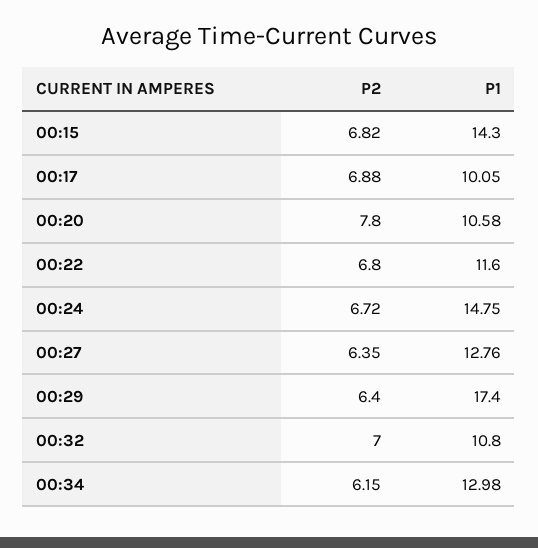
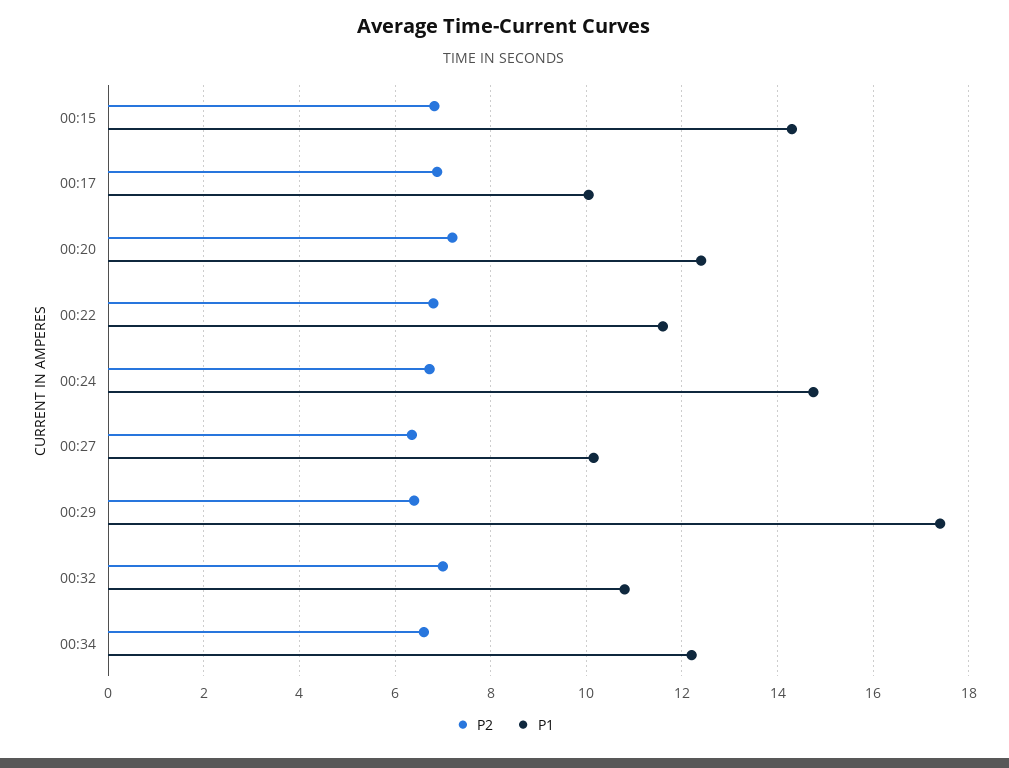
P2, 00:20: 7.8 -> 7.2
P1, 00:20: 10.58 -> 12.4
P1, 00:27: 12.76 -> 10.2
P2, 00:34: 6.15 -> 6.6
P1, 00:34: 12.98 -> 12.2

